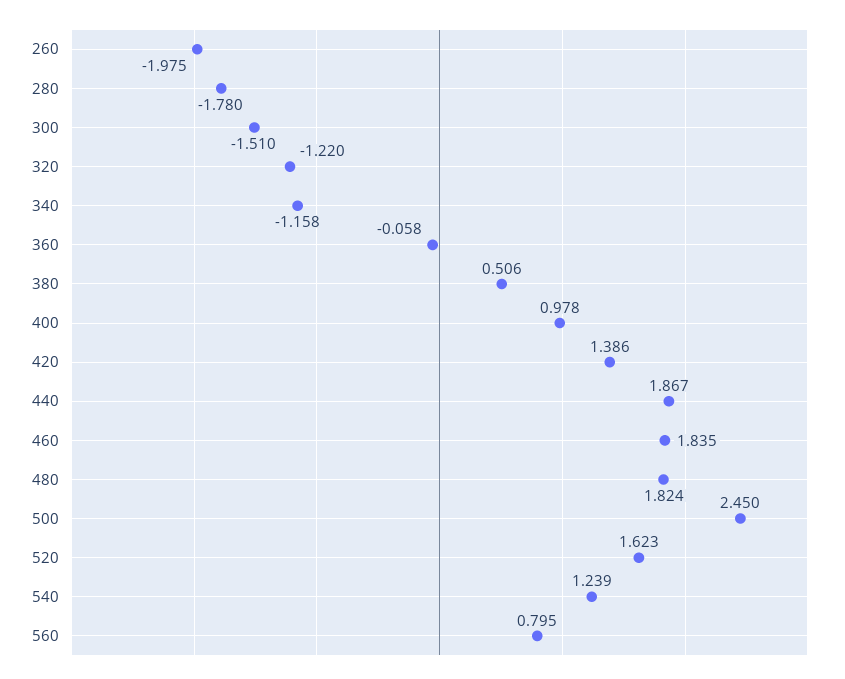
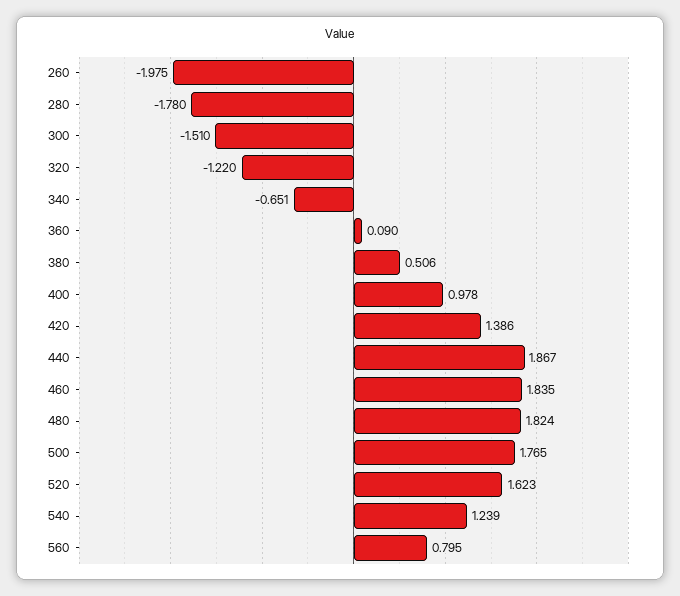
340: -1.158 -> -0.651
360: -0.058 -> 0.09
500: 2.45 -> 1.765

